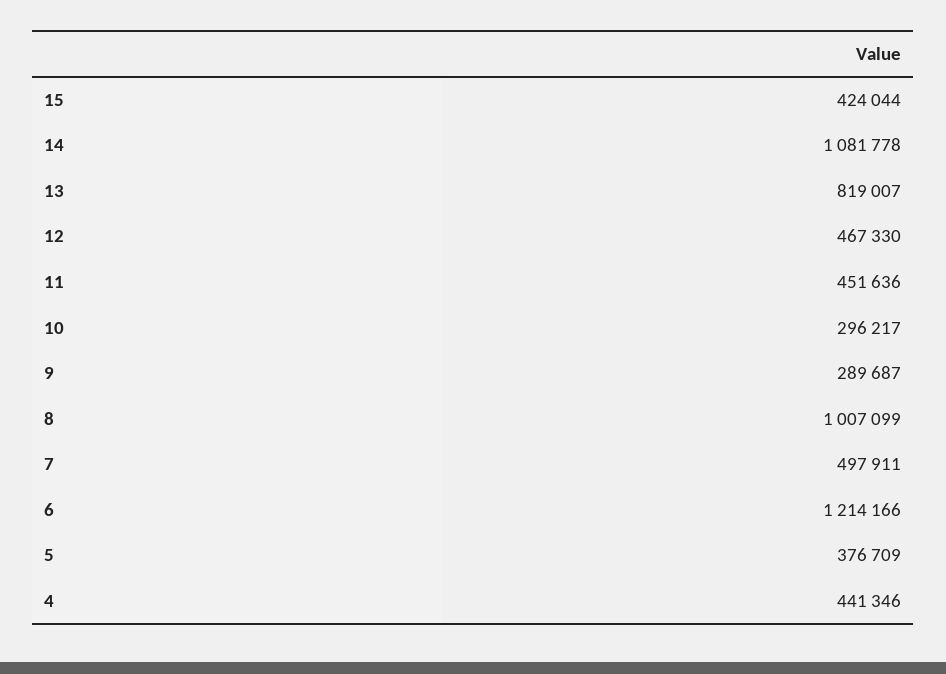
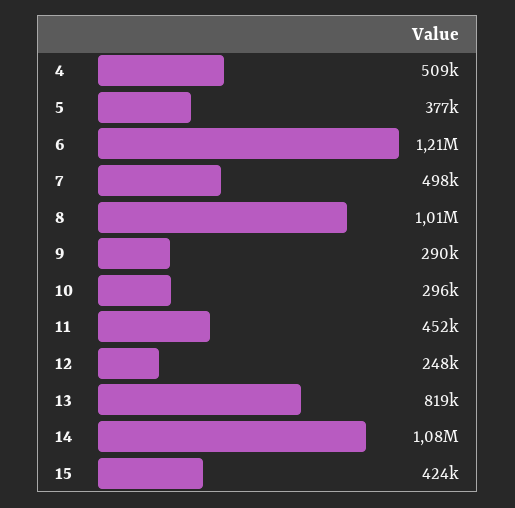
12: 467330 -> 248000
4: 441346 -> 509000

